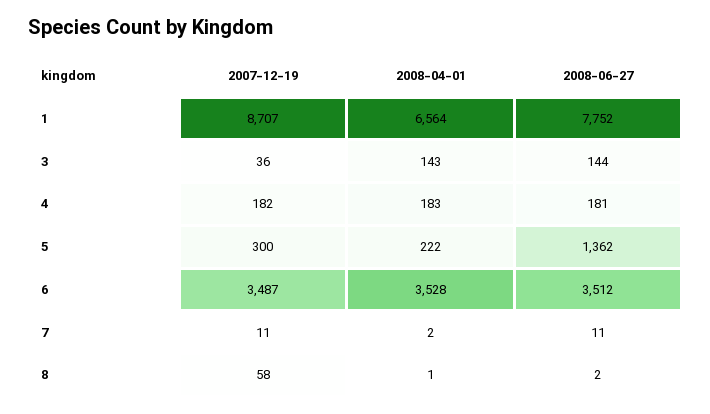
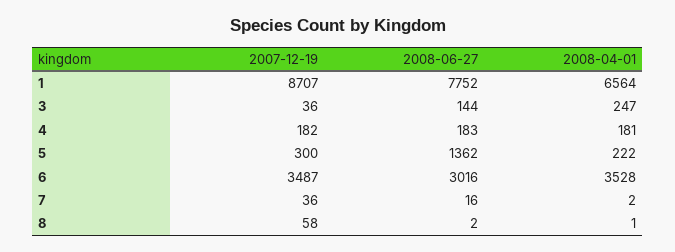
2008-04-01, 3: 143 -> 247
2008-04-01, 4: 183 -> 181
2008-06-27, 4: 181 -> 183
2008-06-27, 6: 3512 -> 3016
2007-12-19, 7: 11 -> 36
2008-06-27, 7: 11 -> 16

